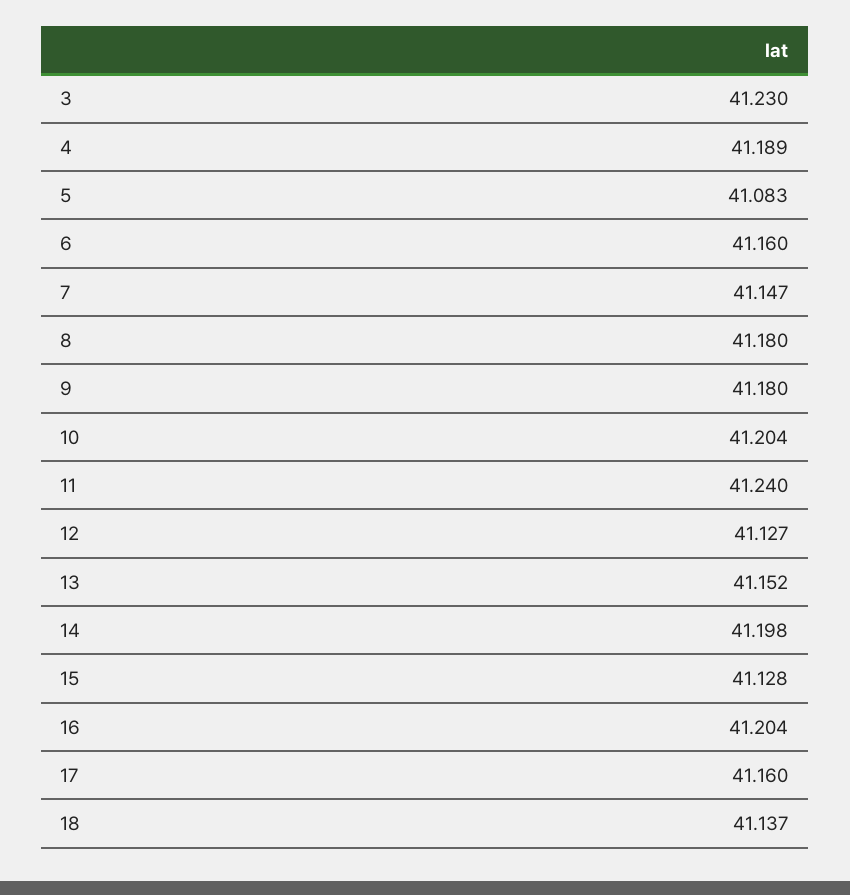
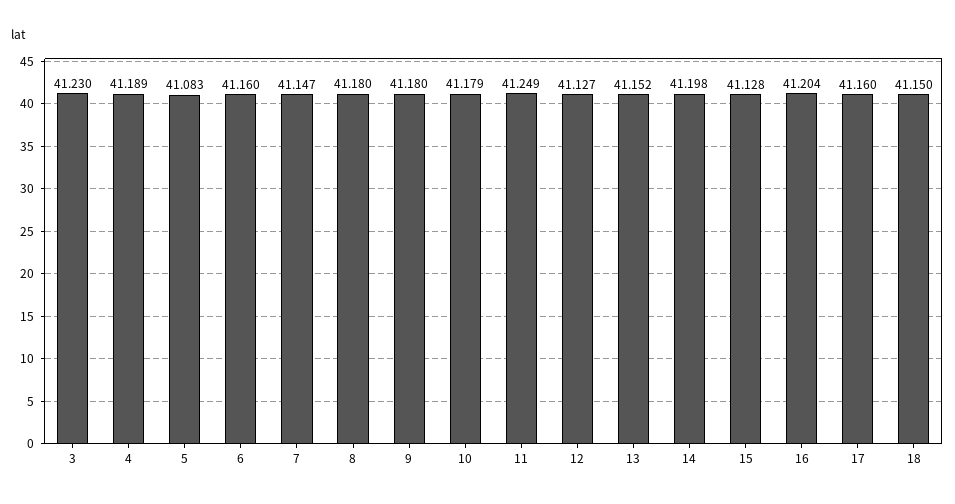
10: 41.204 -> 41.179
11: 41.24 -> 41.249
18: 41.137 -> 41.15

